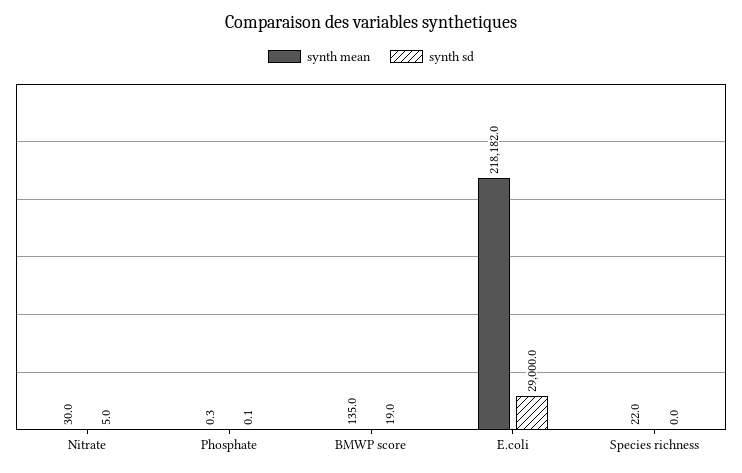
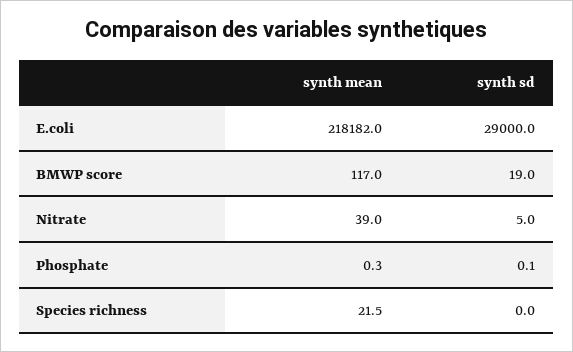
synth mean, Nitrate: 30 -> 39
synth mean, BMWP score: 135 -> 117
synth mean, Species richness: 22 -> 21.5

